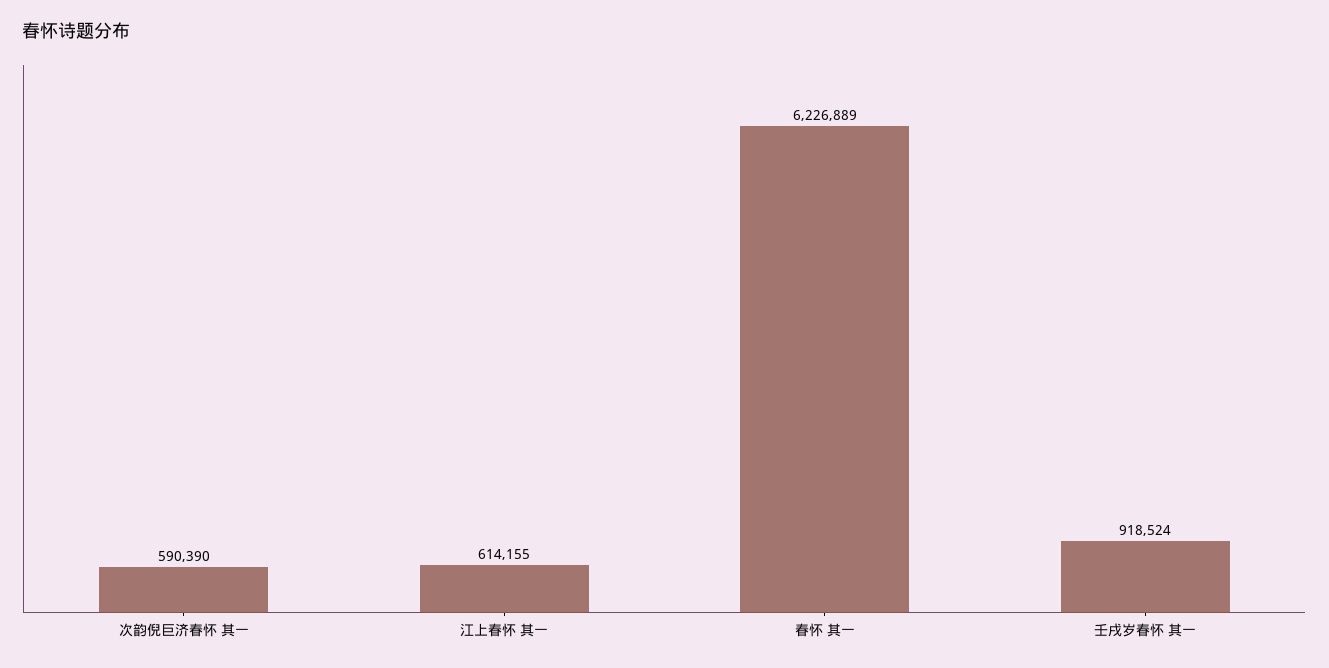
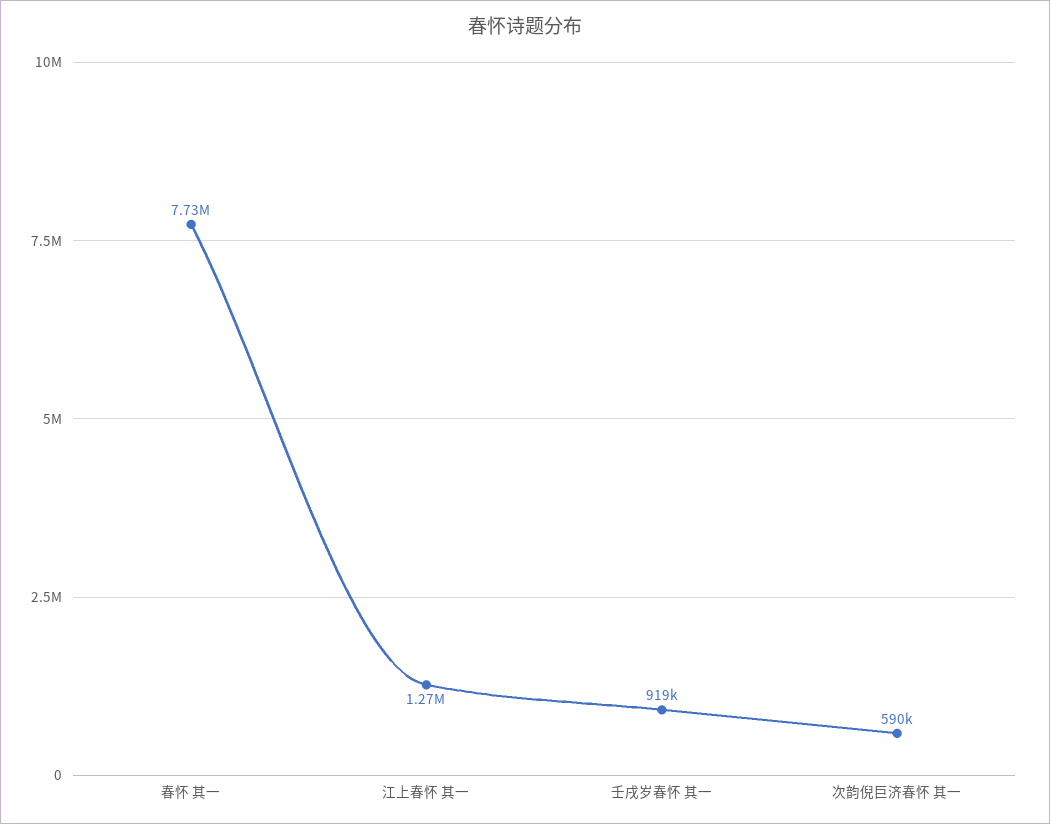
江上春怀 其一: 614155 -> 1270000
春怀 其一: 6226889 -> 7730000

